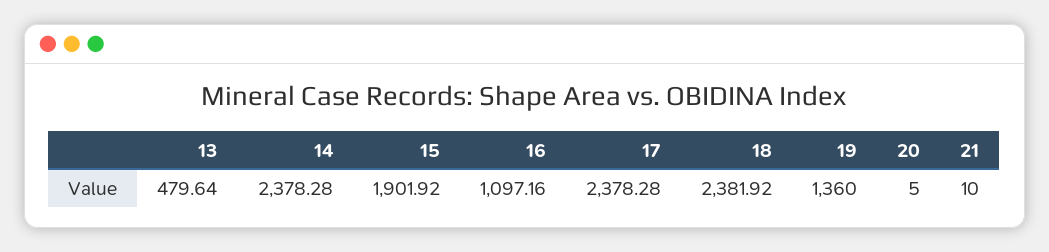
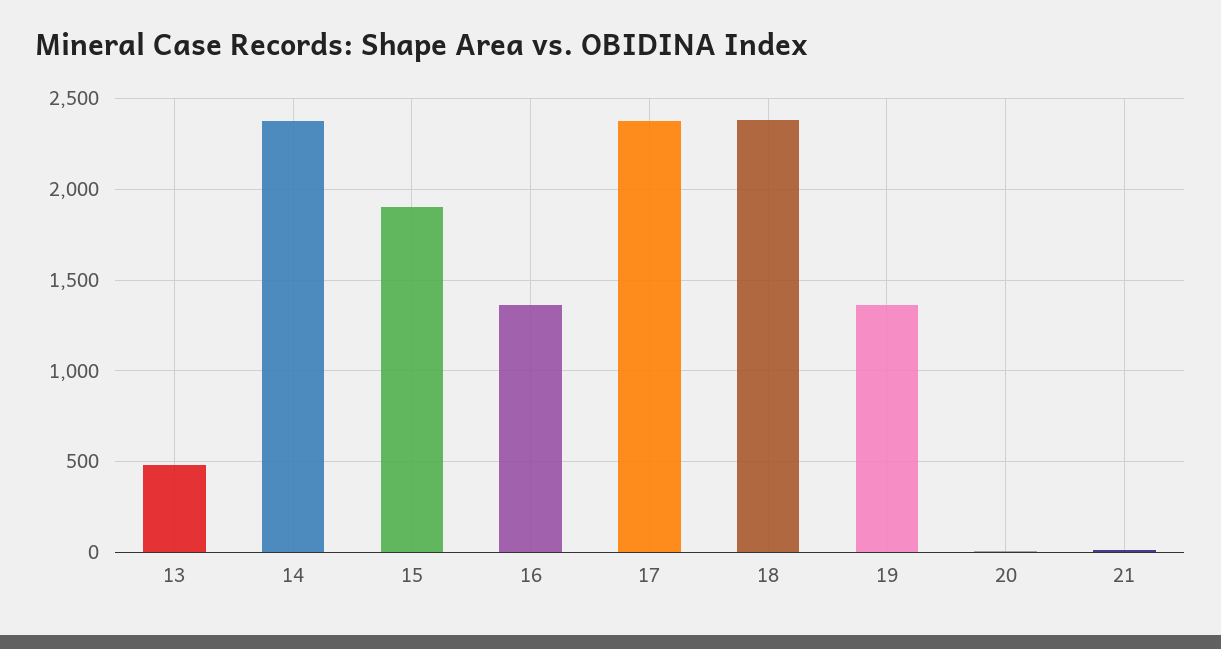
16: 1097.16 -> 1350

